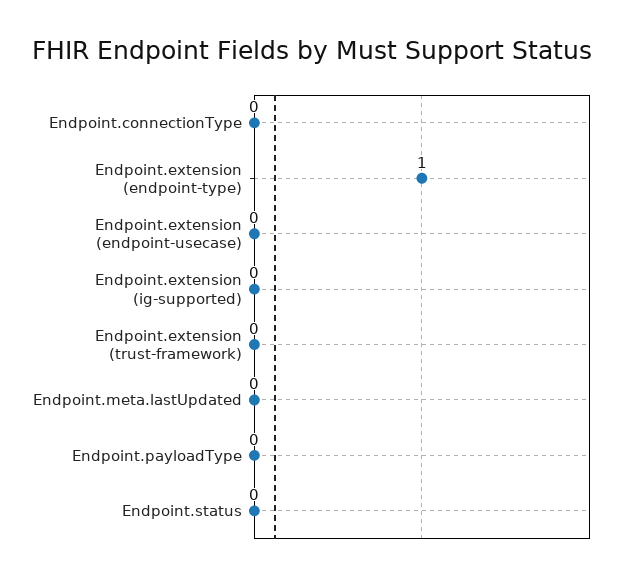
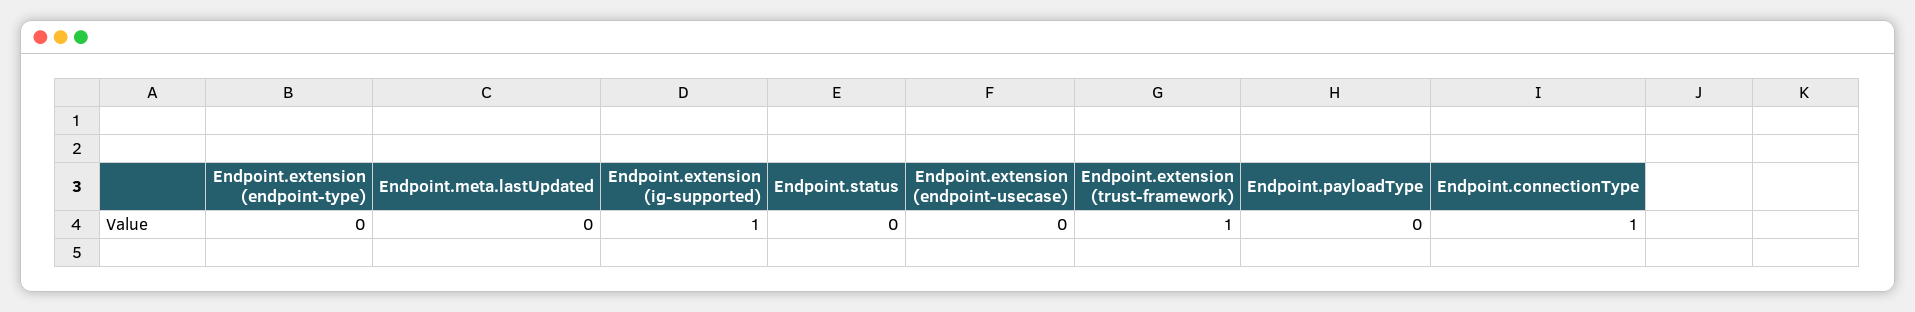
Endpoint.connectionType: 0 -> 1
Endpoint.extension (endpoint-type): 1 -> 0
Endpoint.extension (ig-supported): 0 -> 1
Endpoint.extension (trust-framework): 0 -> 1

